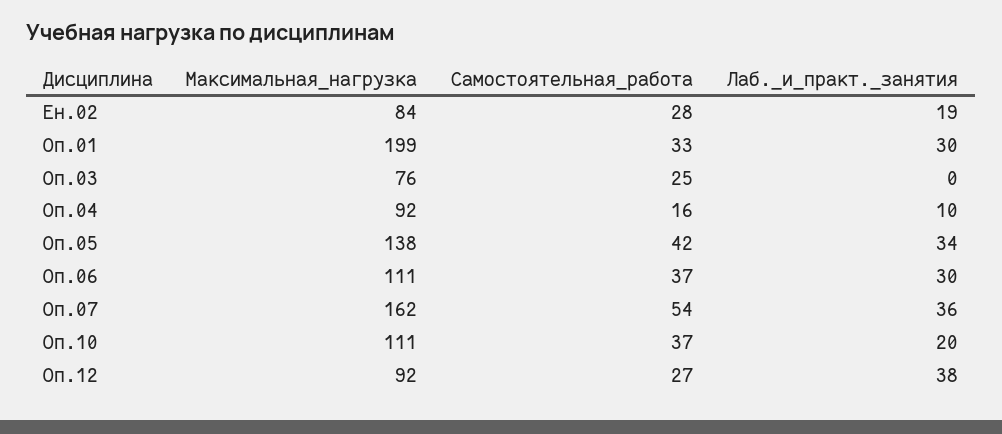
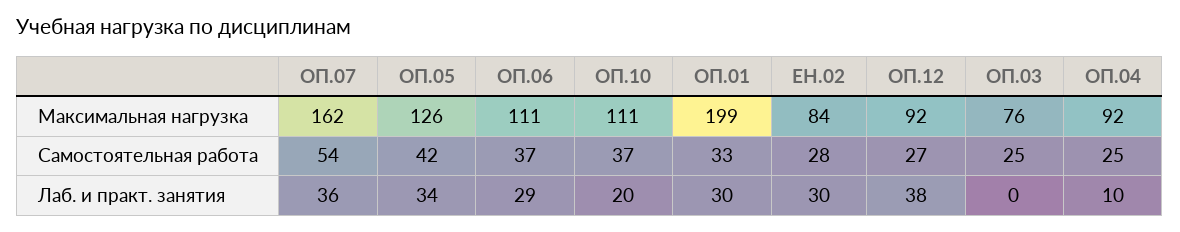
Лаб._и_практ._занятия, Ен.02: 19 -> 30
Самостоятельная_работа, Оп.04: 16 -> 25
Максимальная_нагрузка, Оп.05: 138 -> 126
Лаб._и_практ._занятия, Оп.06: 30 -> 29

